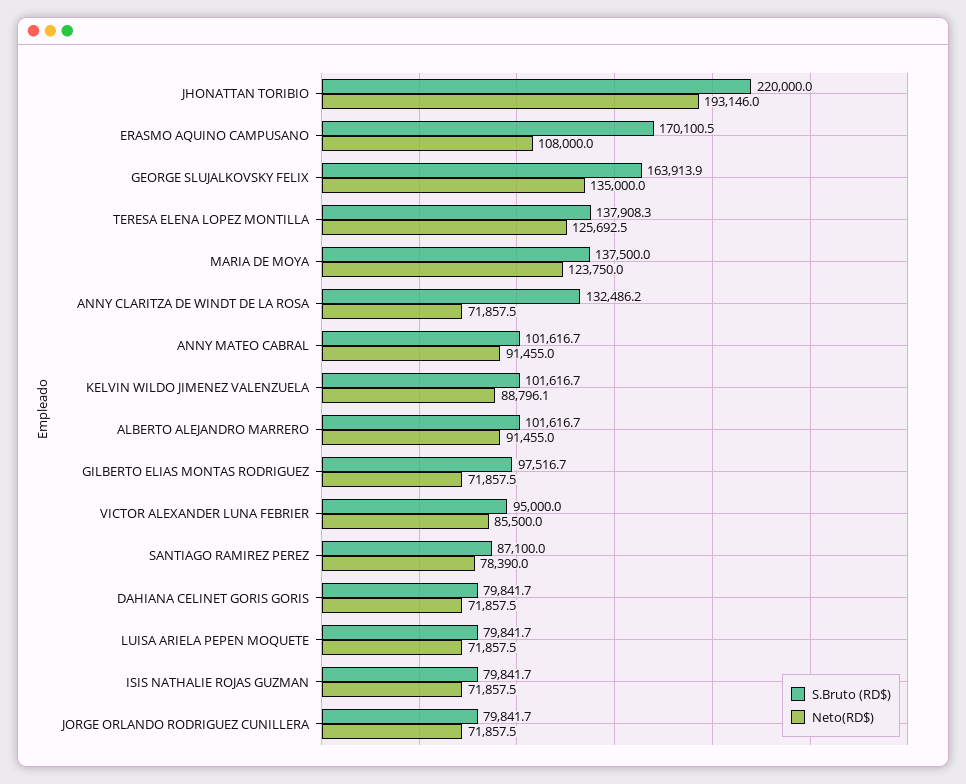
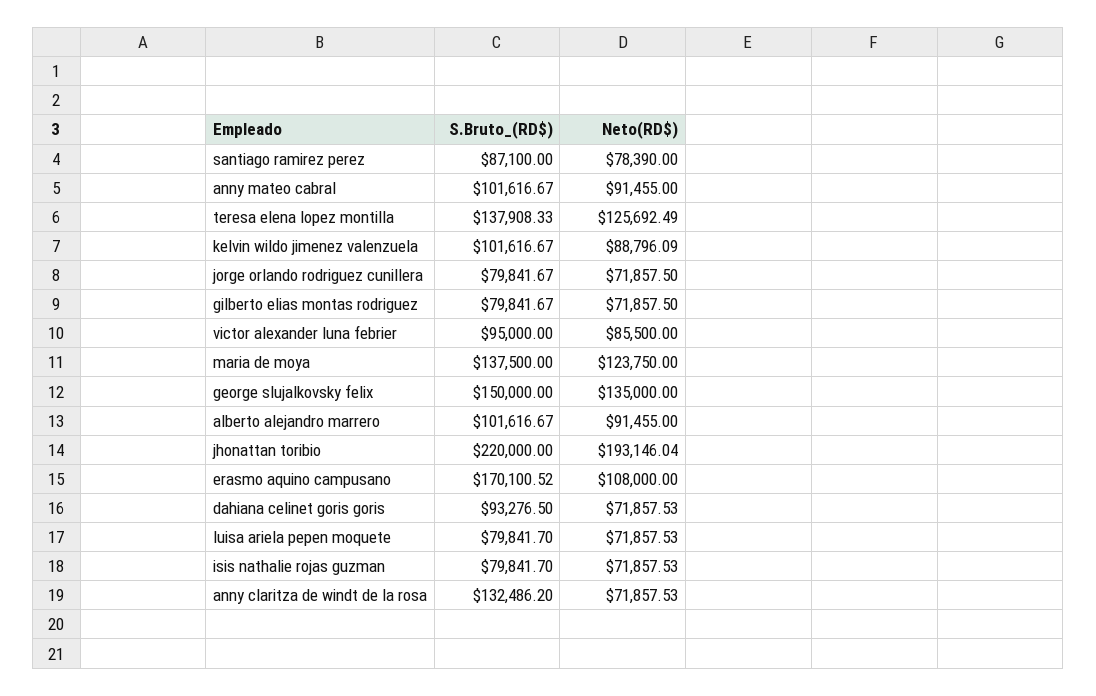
S.Bruto (RD$), GEORGE SLUJALKOVSKY FELIX: 163913.9 -> 150000
S.Bruto (RD$), GILBERTO ELIAS MONTAS RODRIGUEZ: 97516.7 -> 79841.67
S.Bruto (RD$), DAHIANA CELINET GORIS GORIS: 79841.7 -> 93276.5

